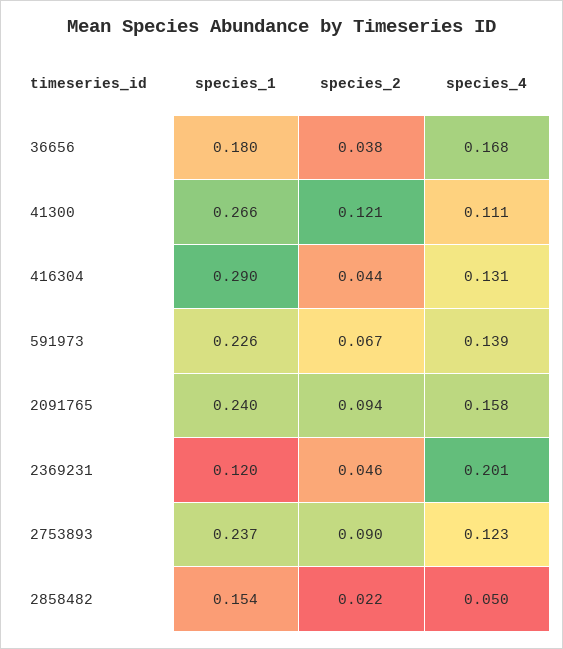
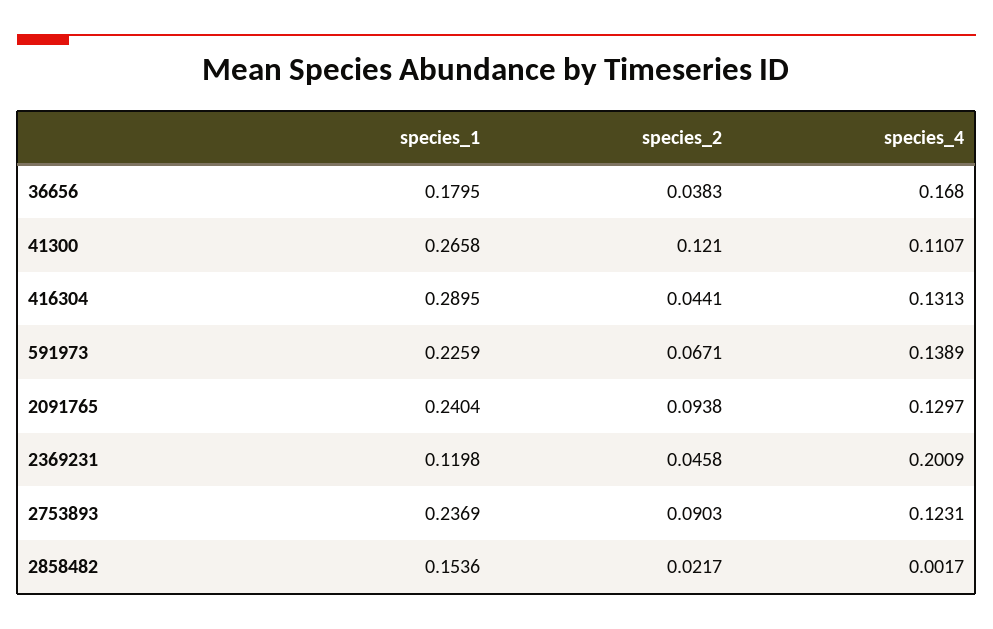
species_4, 2091765: 0.158 -> 0.1297
species_4, 2858482: 0.05 -> 0.0017

